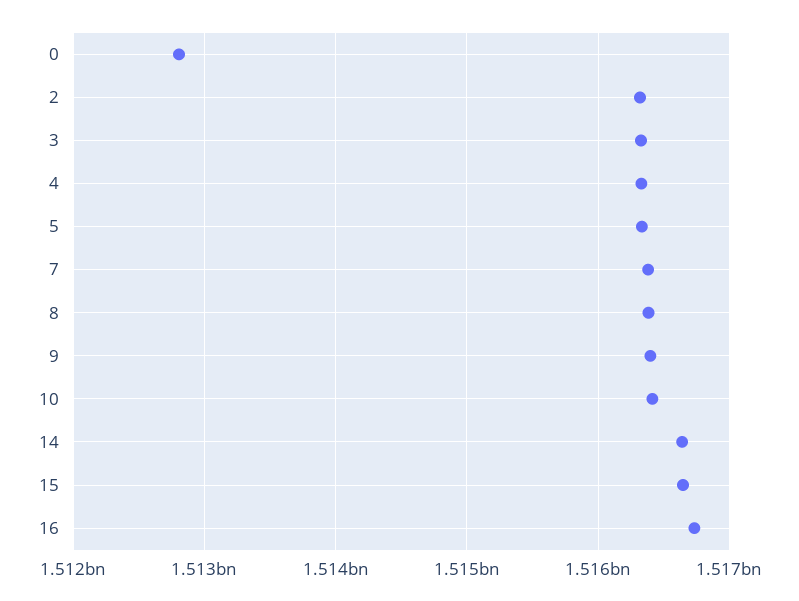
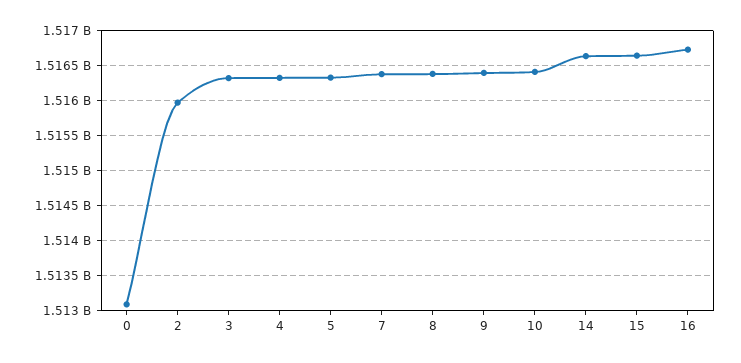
0: 1512800000 -> 1513100000
2: 1516300000 -> 1516000000

